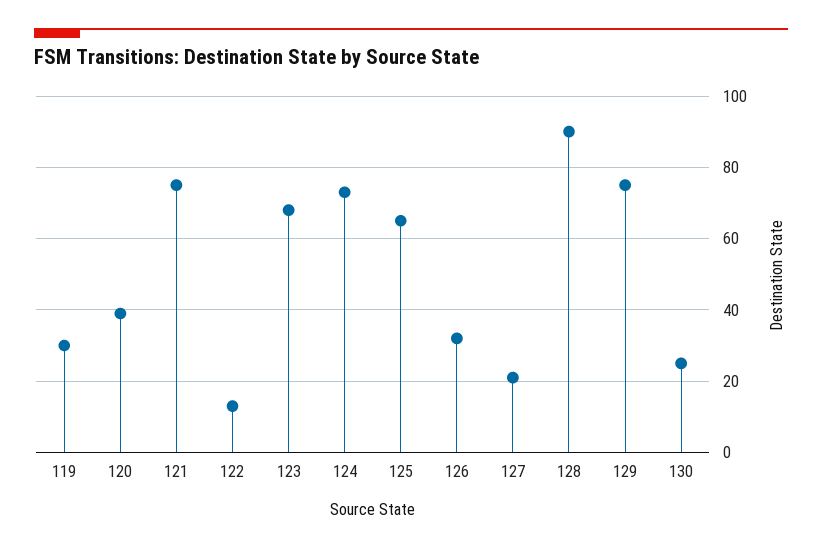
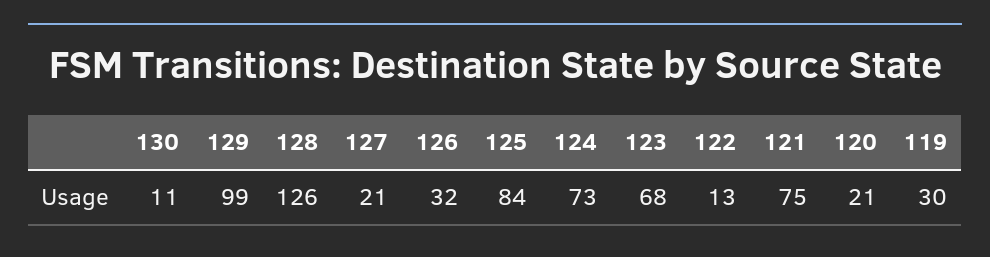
120: 40 -> 21
125: 65 -> 84
128: 90 -> 126
129: 75 -> 99
130: 25 -> 11

